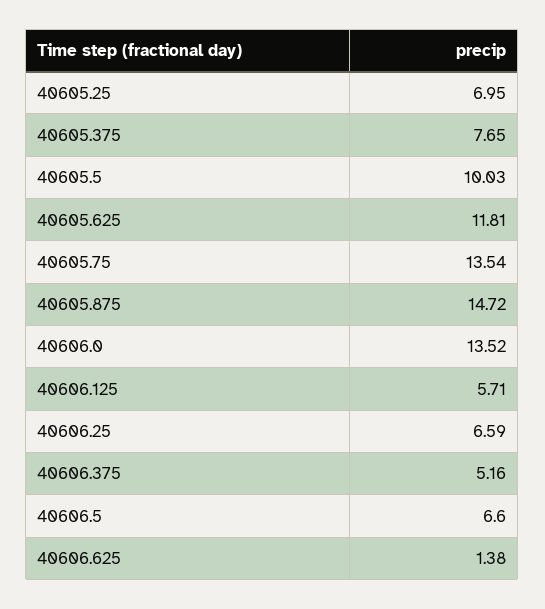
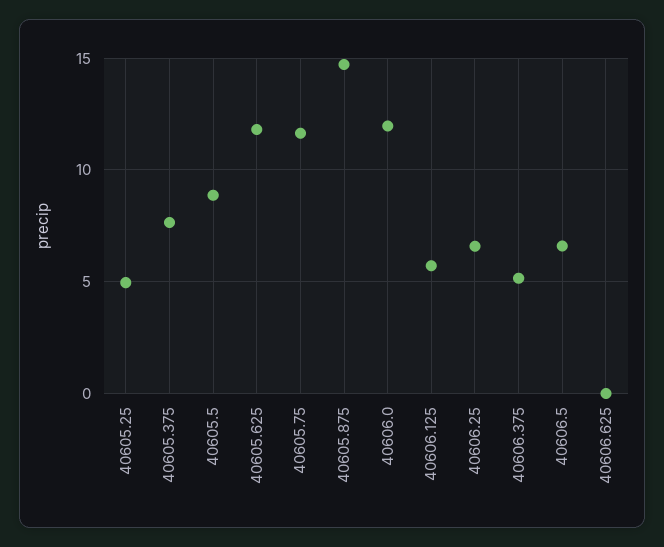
40605.25: 6.95 -> 5
40605.5: 10.03 -> 9
40605.75: 13.54 -> 11.5
40606.0: 13.52 -> 12
40606.625: 1.38 -> 0

